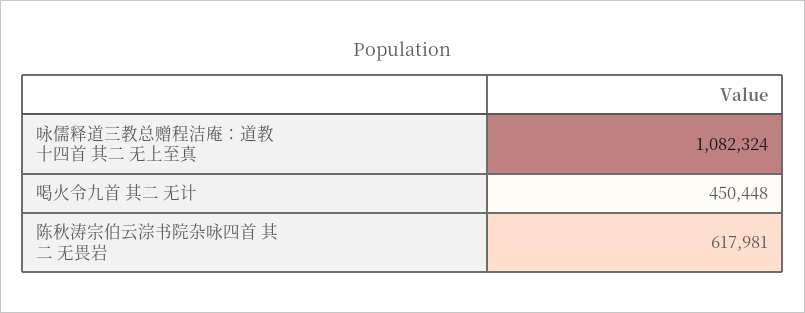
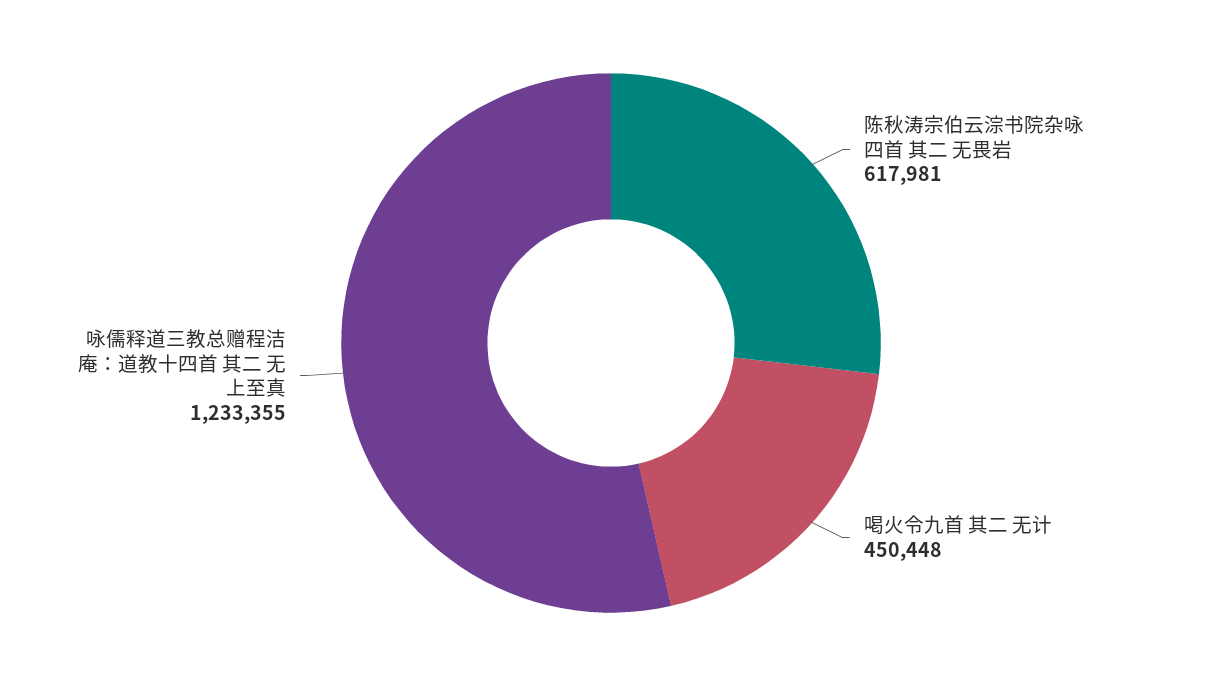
咏儒释道三教总赠程洁庵：道教十四首 其二 无上至真: 1082324 -> 1233355

